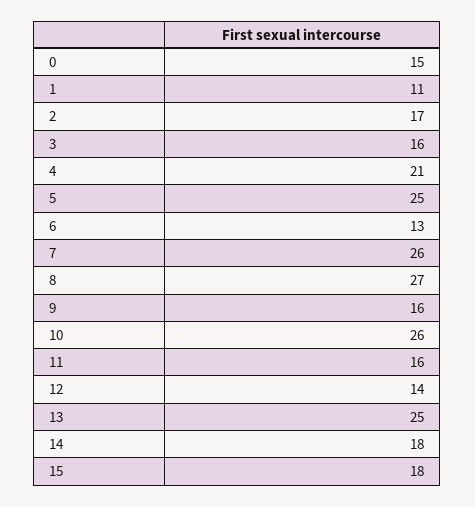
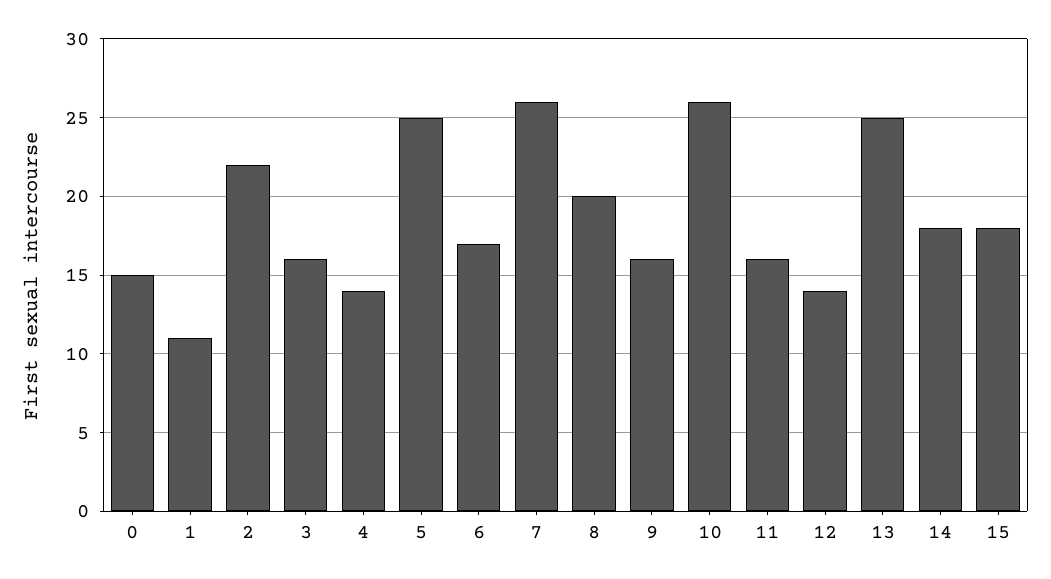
2: 17 -> 22
4: 21 -> 14
6: 13 -> 17
8: 27 -> 20

